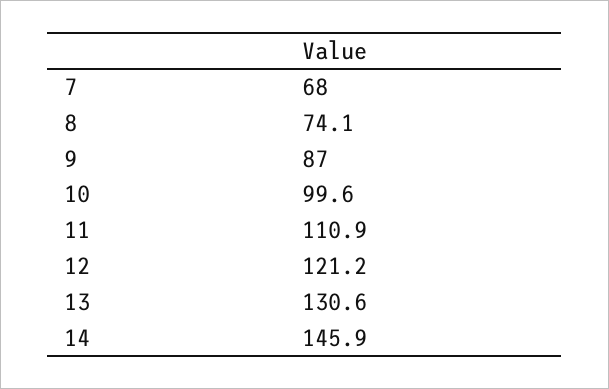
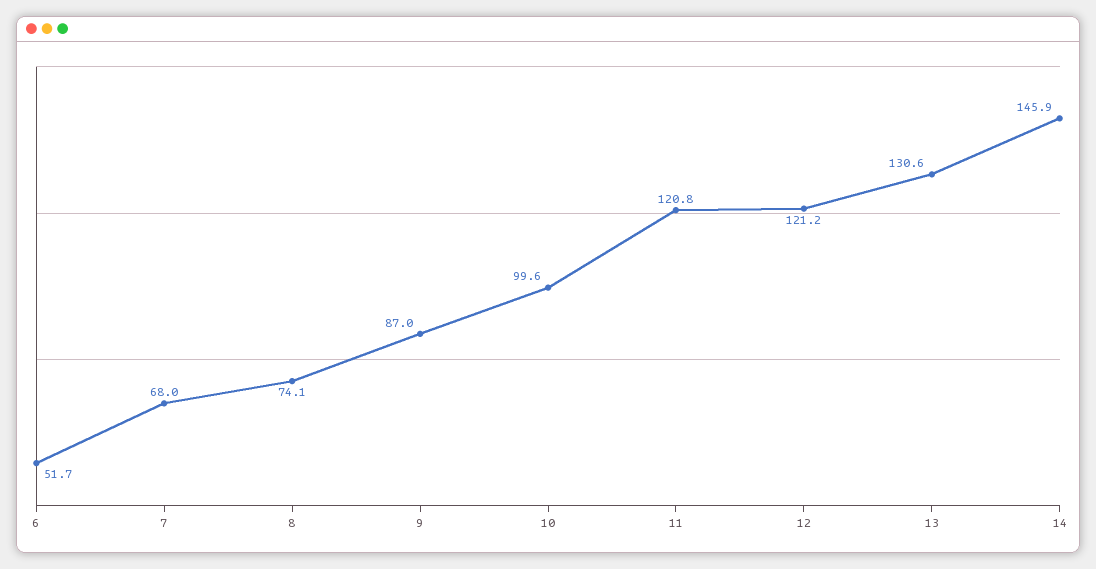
11: 110.9 -> 120.8
6: none -> 51.7

